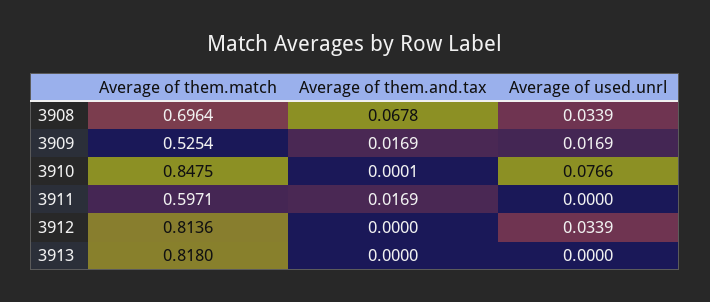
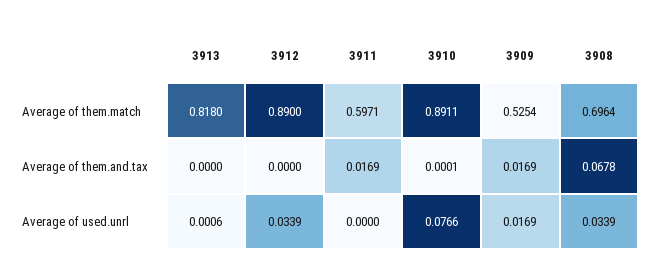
Average of them.match, 3910: 0.8475 -> 0.8911
Average of them.match, 3912: 0.8136 -> 0.89
Average of used.unrl, 3913: 0 -> 0.0006

